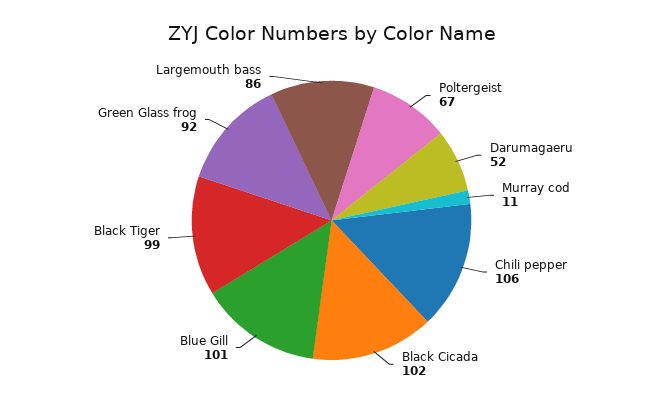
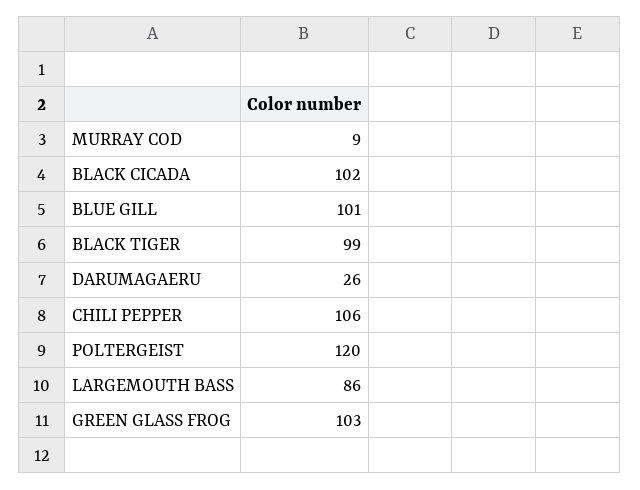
Poltergeist: 67 -> 120
Darumagaeru: 52 -> 26
Murray cod: 11 -> 9
Green Glass frog: 92 -> 103

